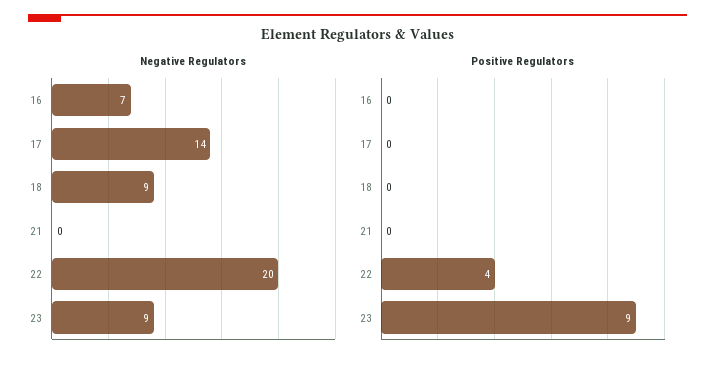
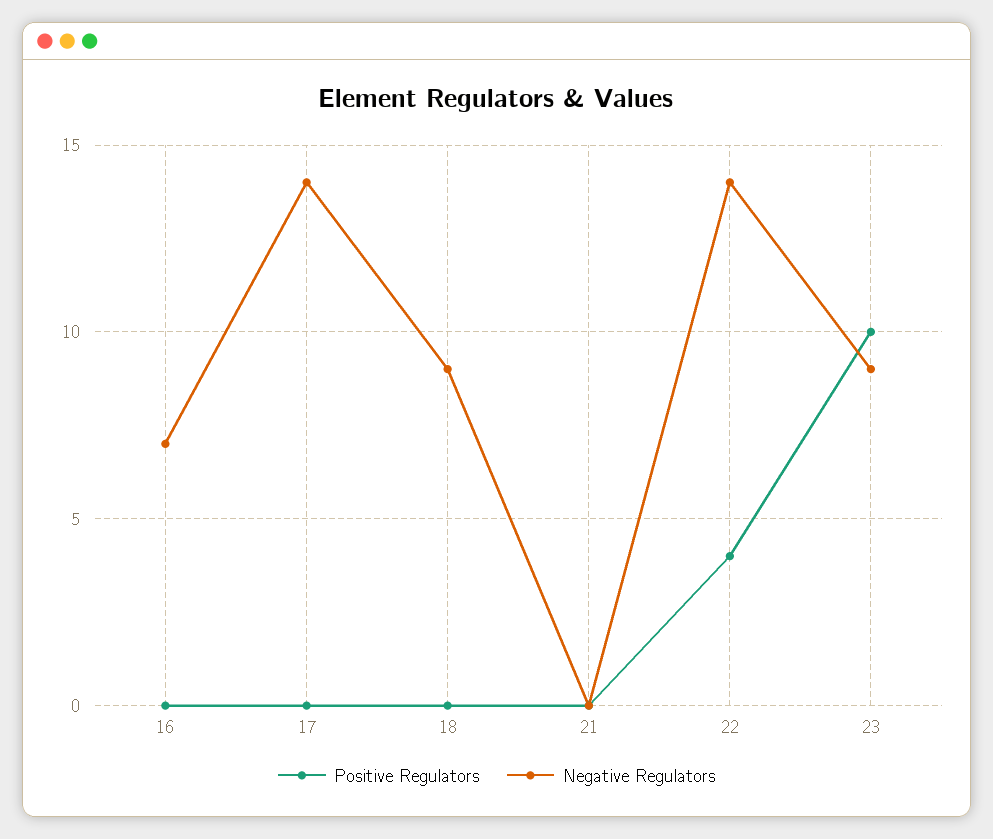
Negative Regulators, 22: 20 -> 14
Positive Regulators, 23: 9 -> 10

